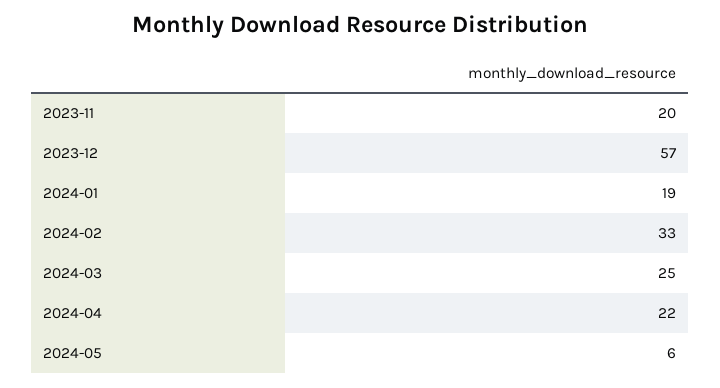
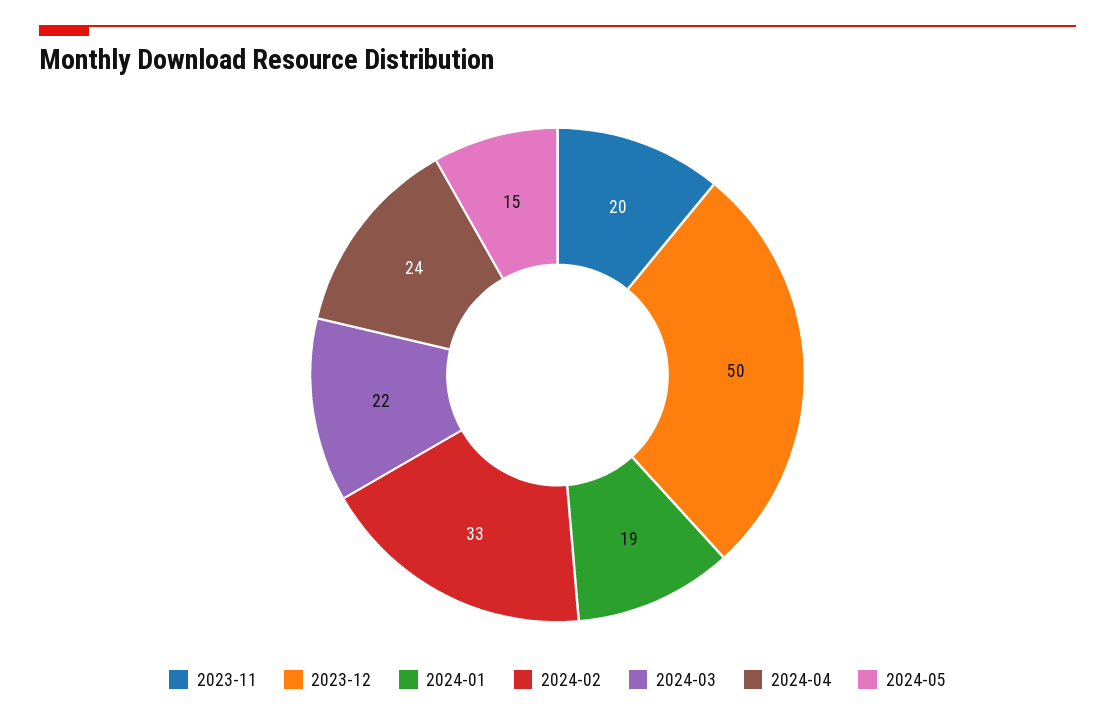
2023-12: 57 -> 50
2024-03: 25 -> 22
2024-04: 22 -> 24
2024-05: 6 -> 15

